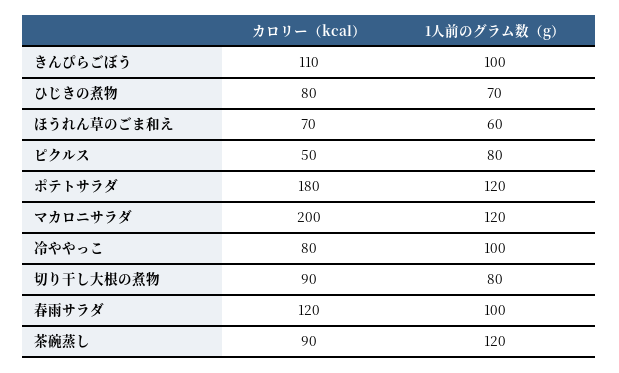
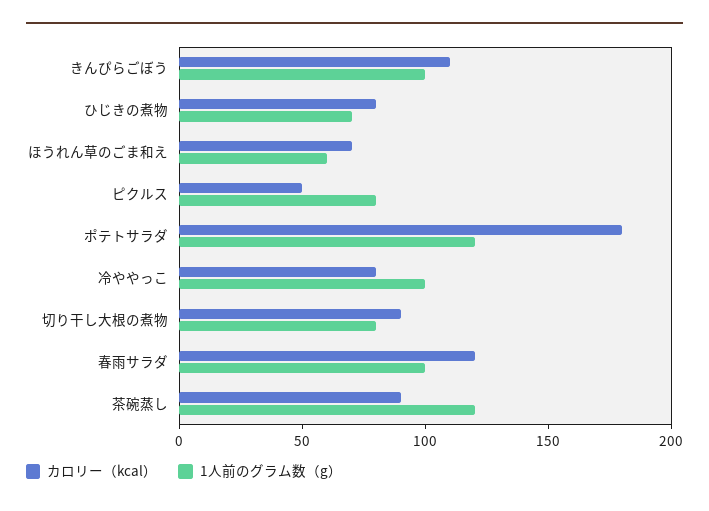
カロリー（kcal）, マカロニサラダ: 200 -> none
1人前のグラム数（g）, マカロニサラダ: 120 -> none

